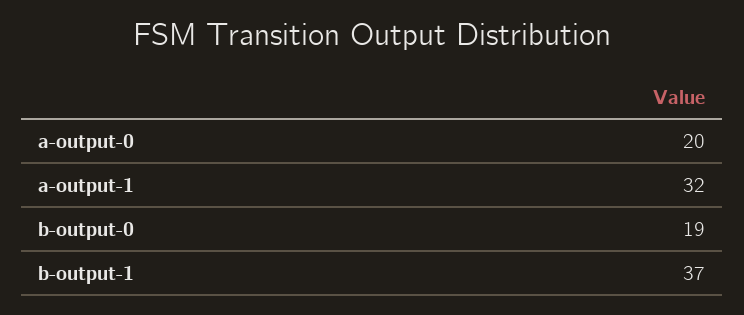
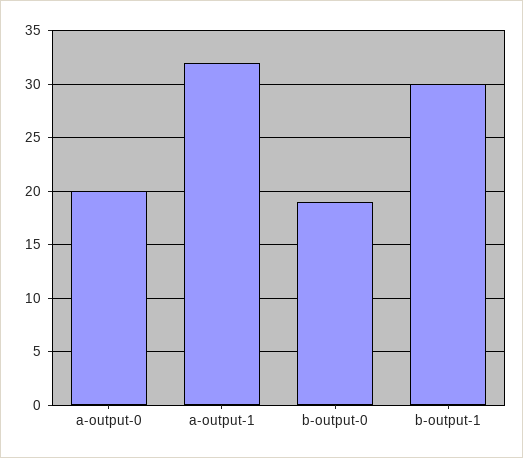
b-output-1: 37 -> 30

